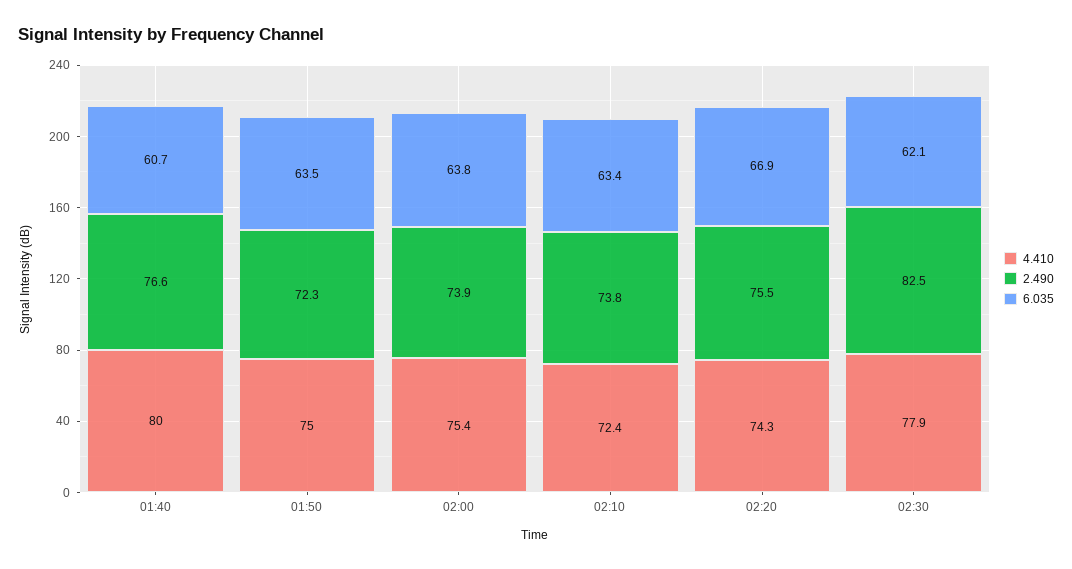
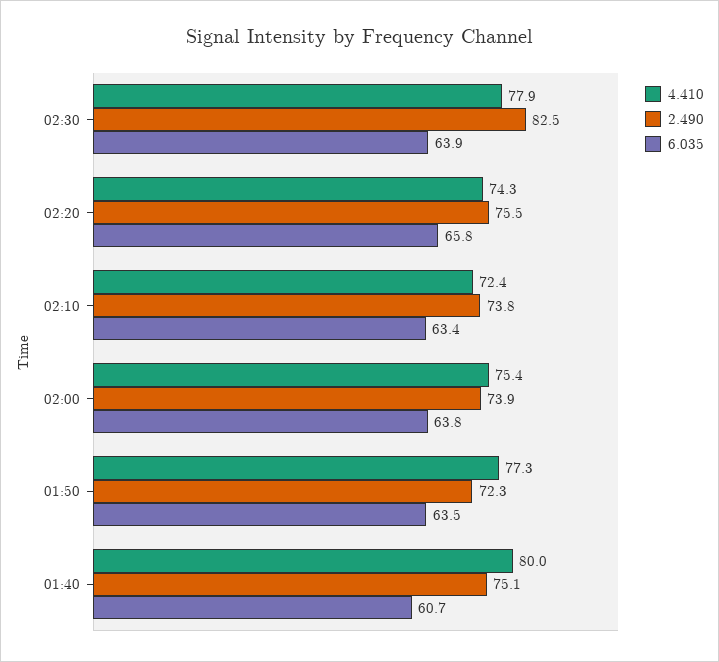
2.490, 01:40: 76.6 -> 75.1
4.410, 01:50: 75 -> 77.3
6.035, 02:20: 66.9 -> 65.8
6.035, 02:30: 62.1 -> 63.9

